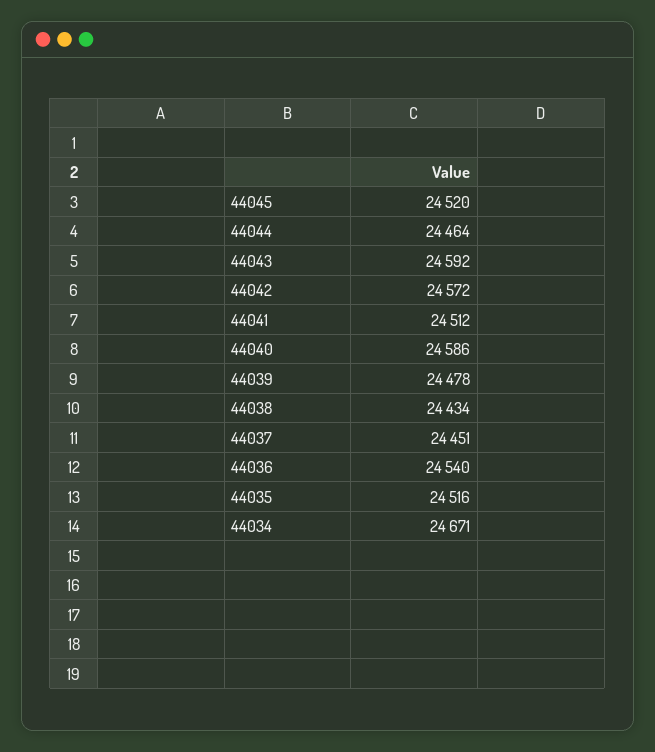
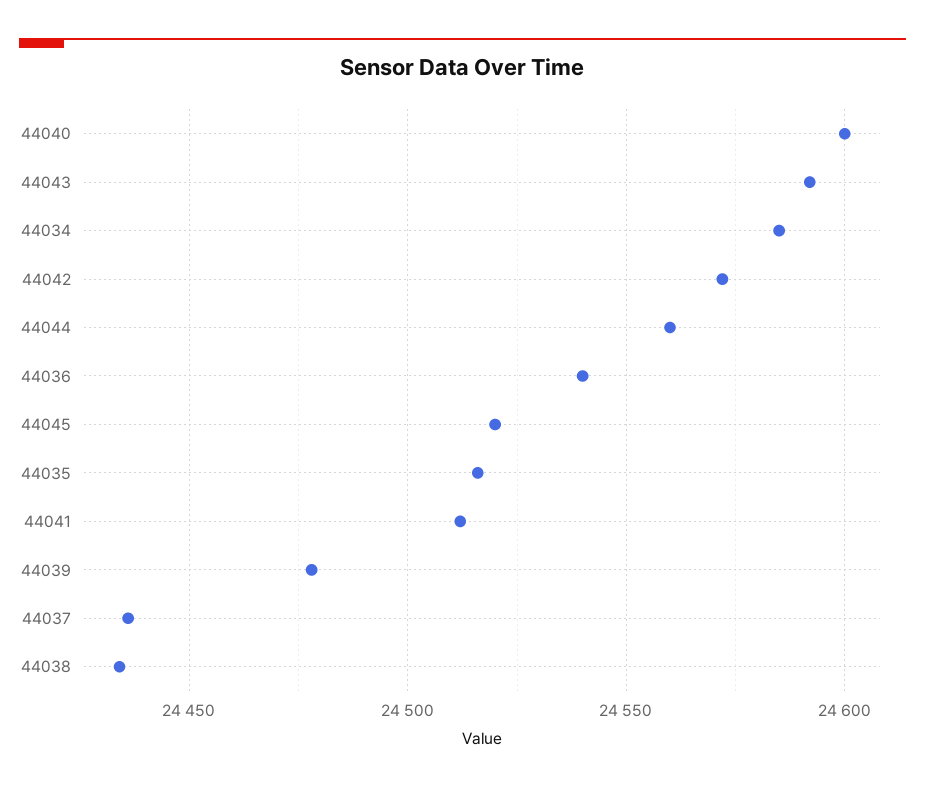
44044: 24464 -> 24560
44040: 24586 -> 24600
44037: 24451 -> 24435
44034: 24671 -> 24585

